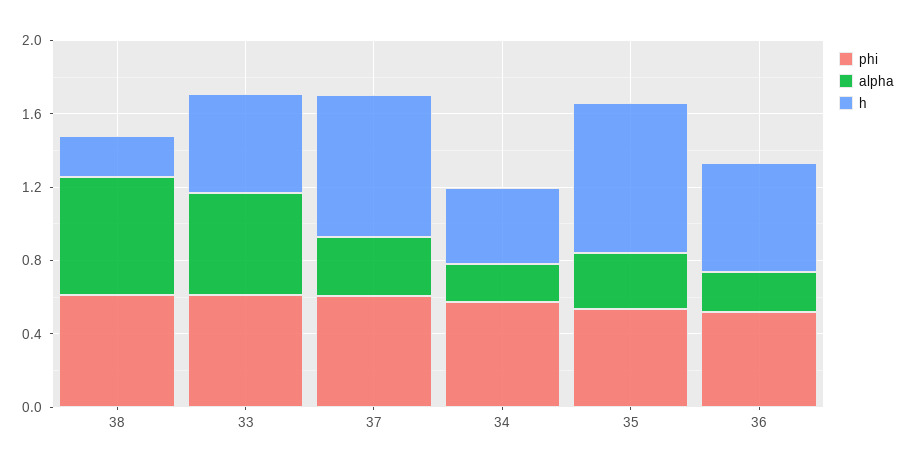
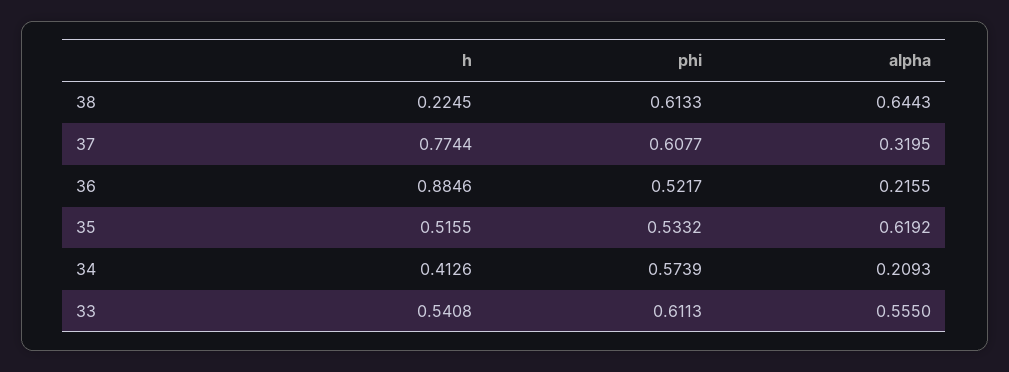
alpha, 35: 0.3 -> 0.6192
h, 35: 0.8 -> 0.5155
h, 36: 0.6 -> 0.8846

